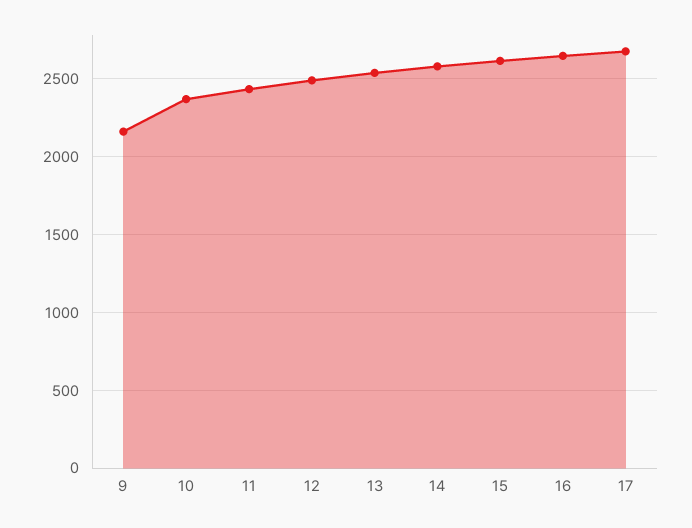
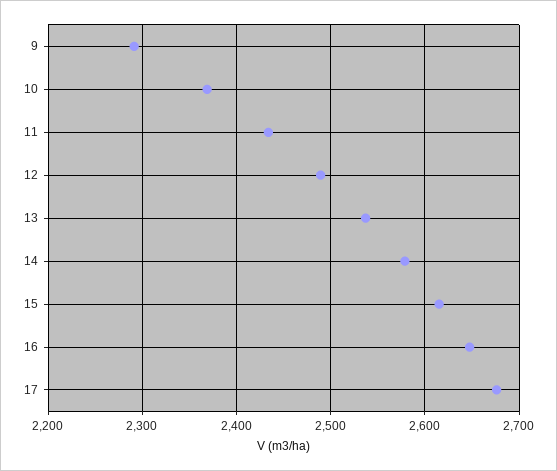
9: 2150 -> 2290

